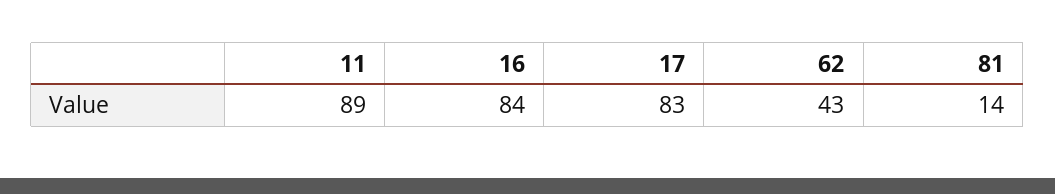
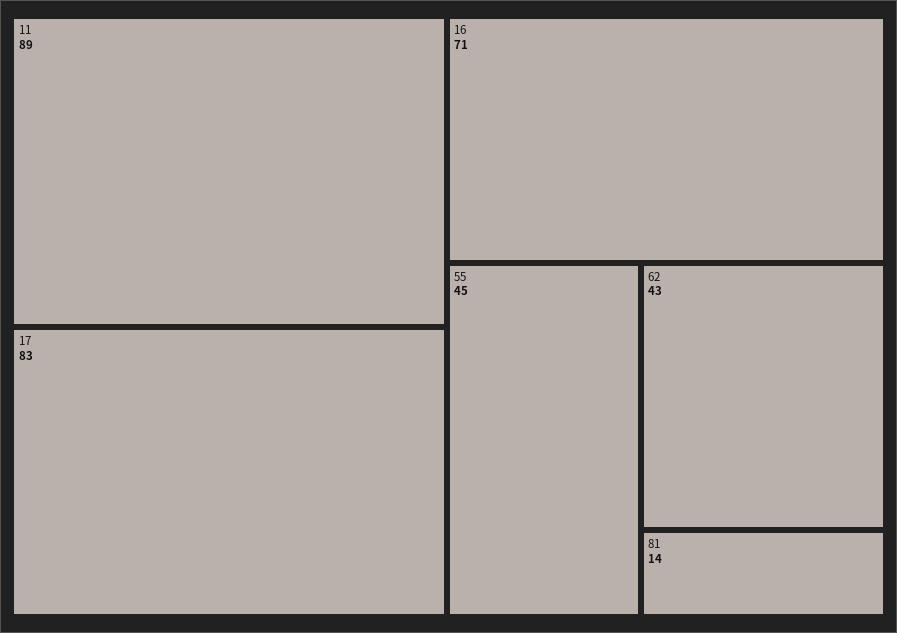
16: 84 -> 71
55: none -> 45

